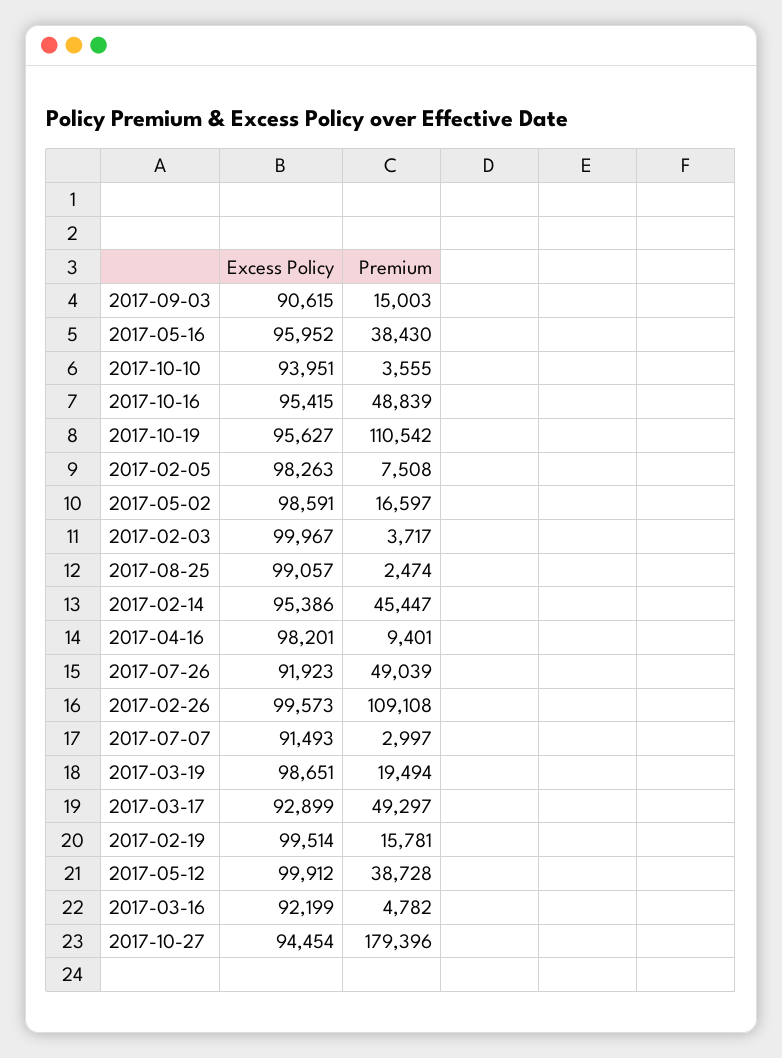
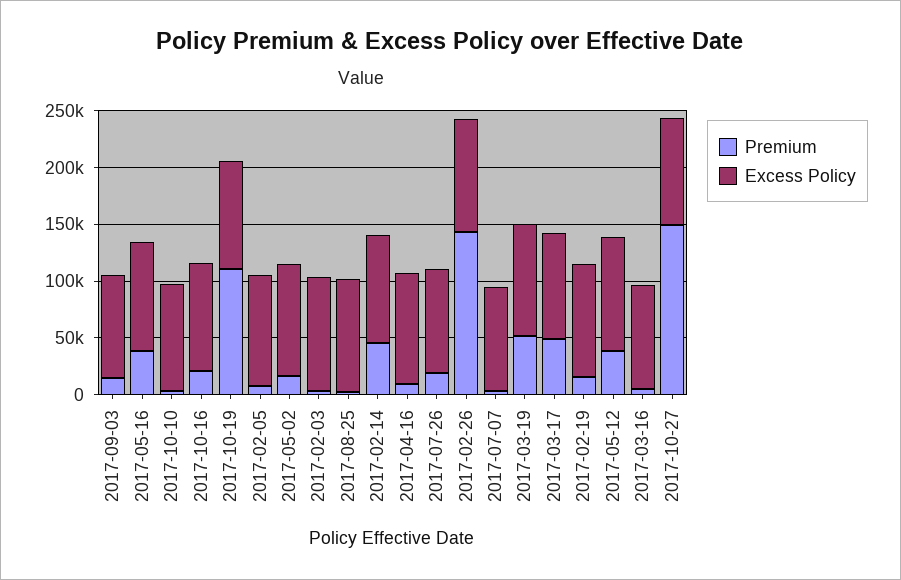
Premium, 2017-10-16: 48839 -> 20000
Premium, 2017-07-26: 49039 -> 20000
Premium, 2017-02-26: 109108 -> 140000
Premium, 2017-03-19: 19494 -> 50000
Premium, 2017-10-27: 179396 -> 150000

